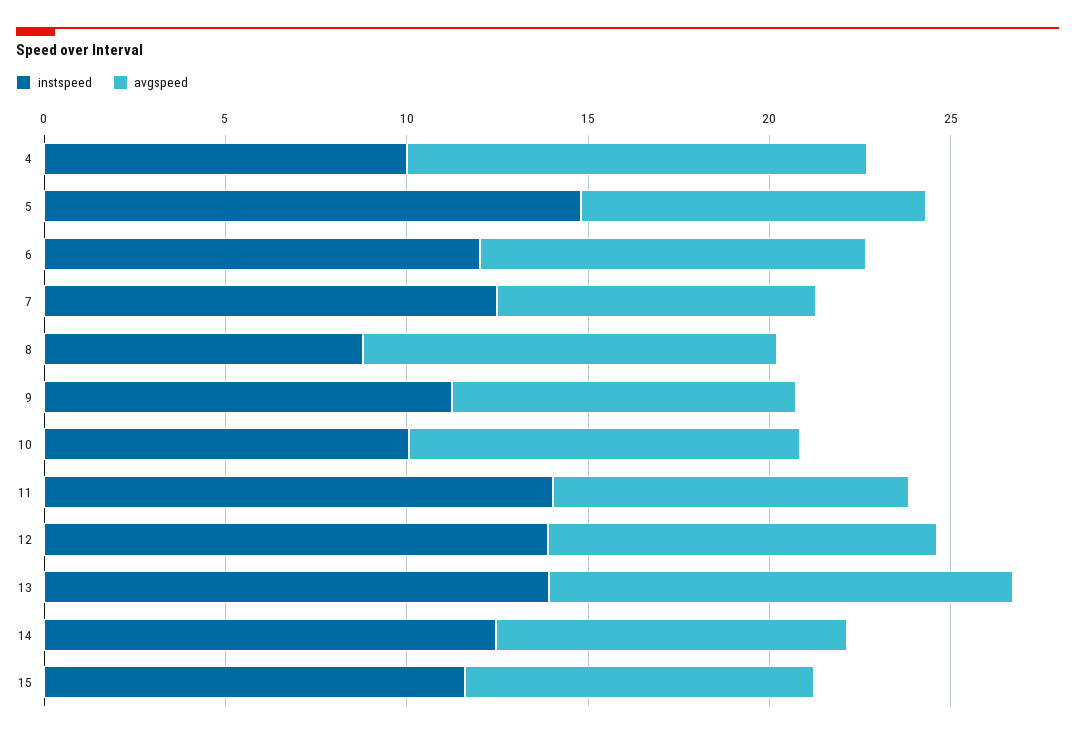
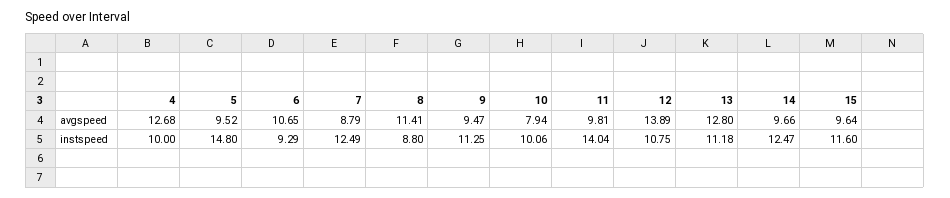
instspeed, 6: 12 -> 9.29
avgspeed, 10: 11 -> 7.94
instspeed, 12: 14 -> 10.75
avgspeed, 12: 11 -> 13.89
instspeed, 13: 14 -> 11.18

